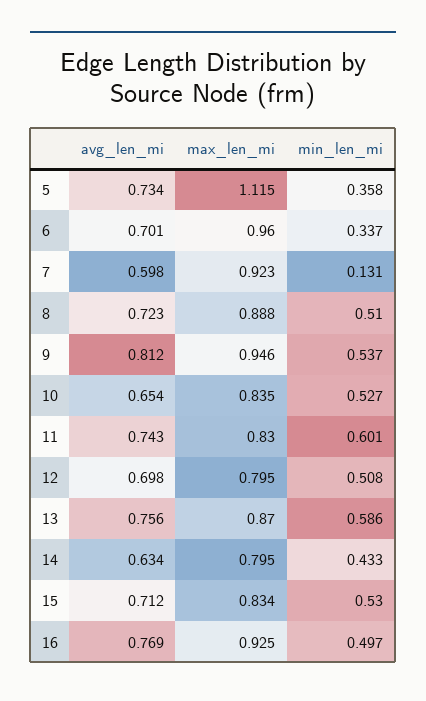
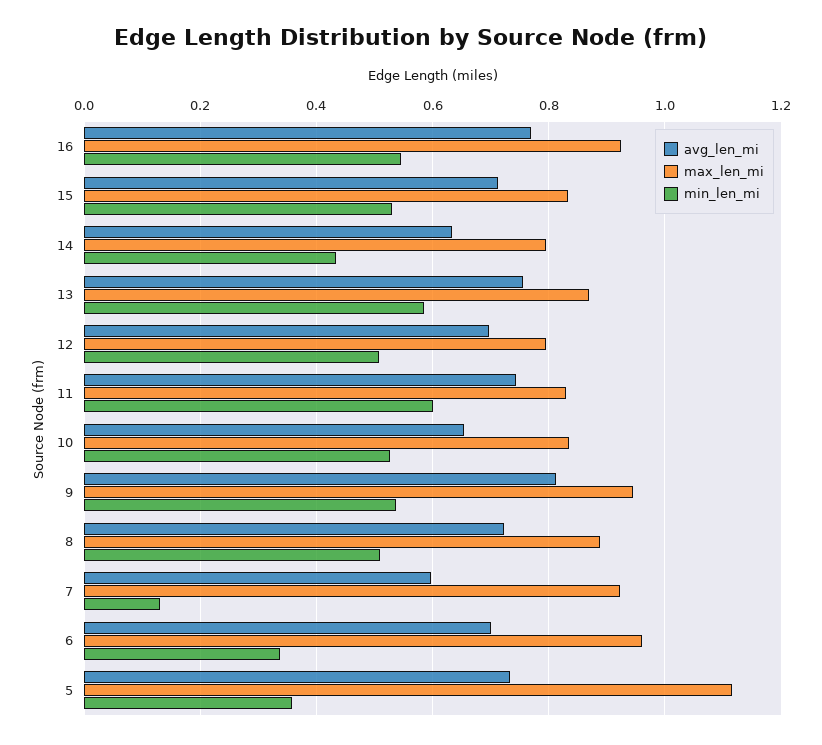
min_len_mi, 16: 0.497 -> 0.54

